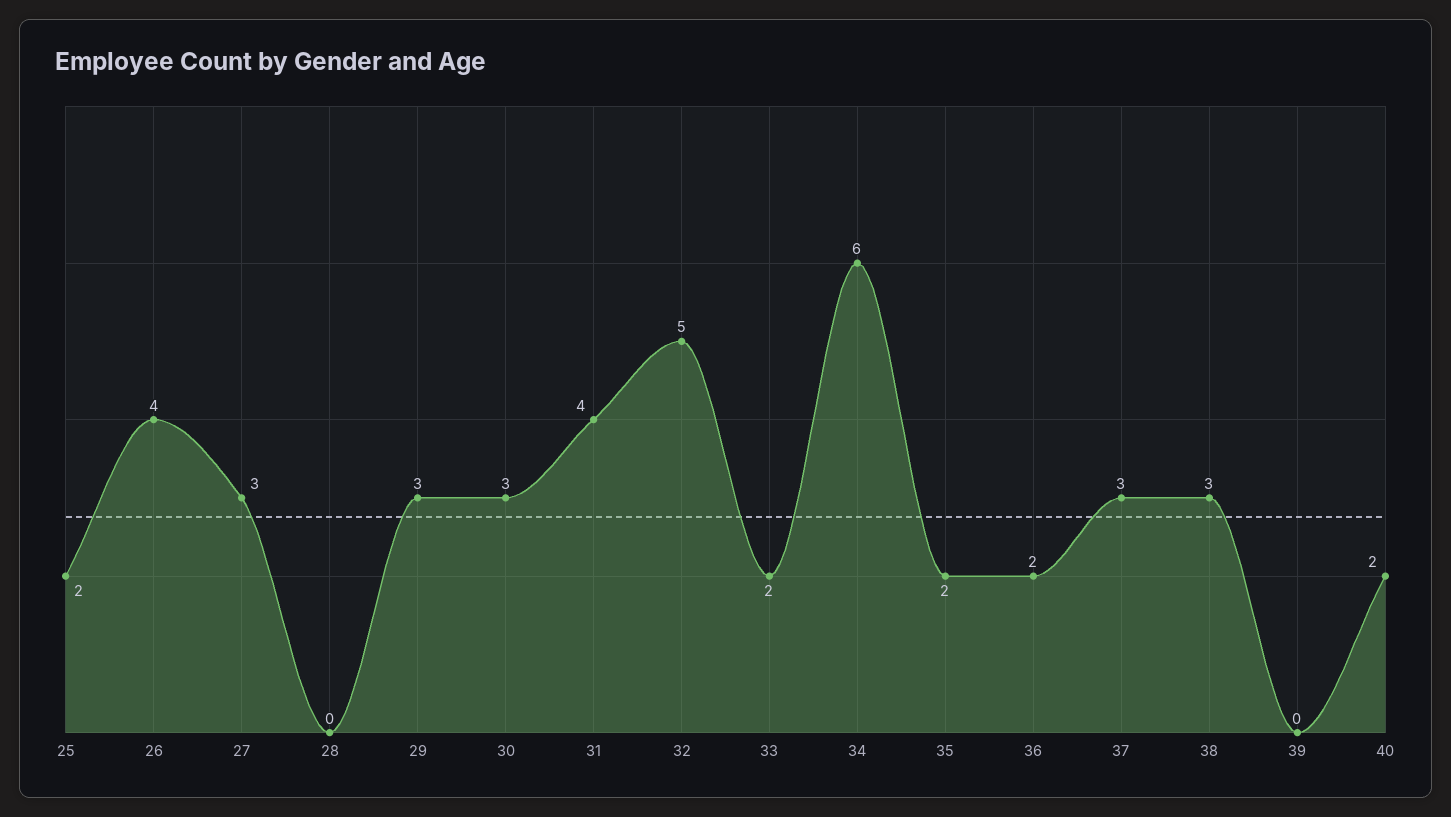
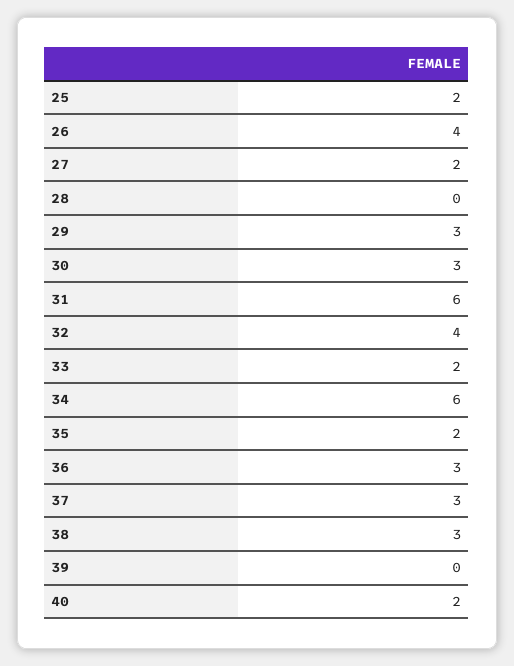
27: 3 -> 2
31: 4 -> 6
32: 5 -> 4
36: 2 -> 3

